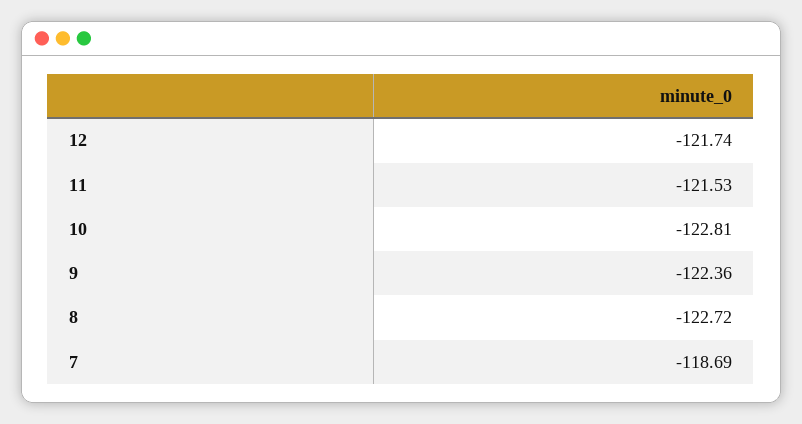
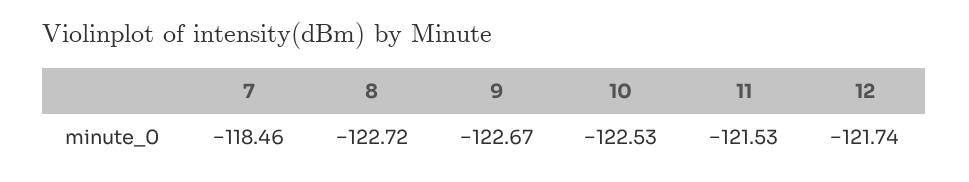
10: -122.81 -> -122.53
9: -122.36 -> -122.67
7: -118.69 -> -118.46

